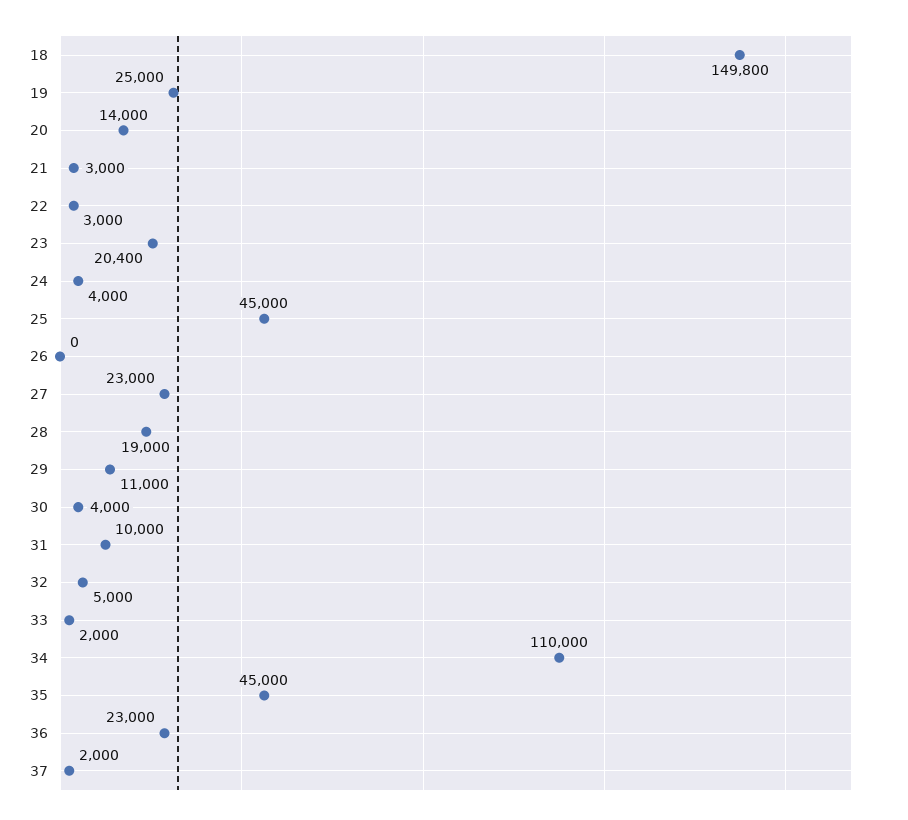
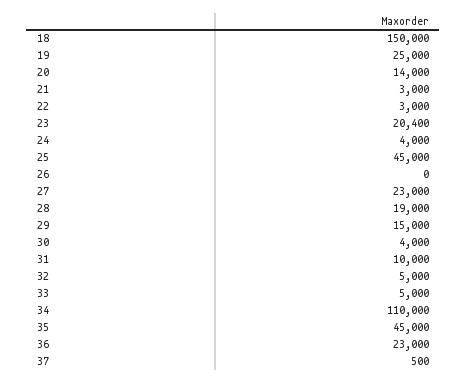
18: 149800 -> 150000
29: 11000 -> 15000
33: 2000 -> 5000
37: 2000 -> 500

